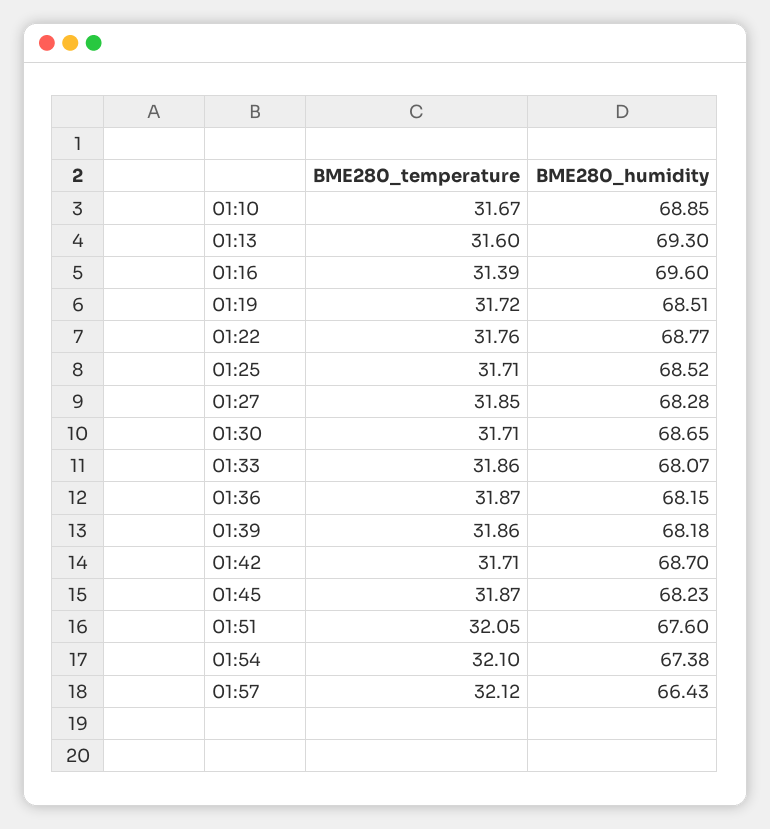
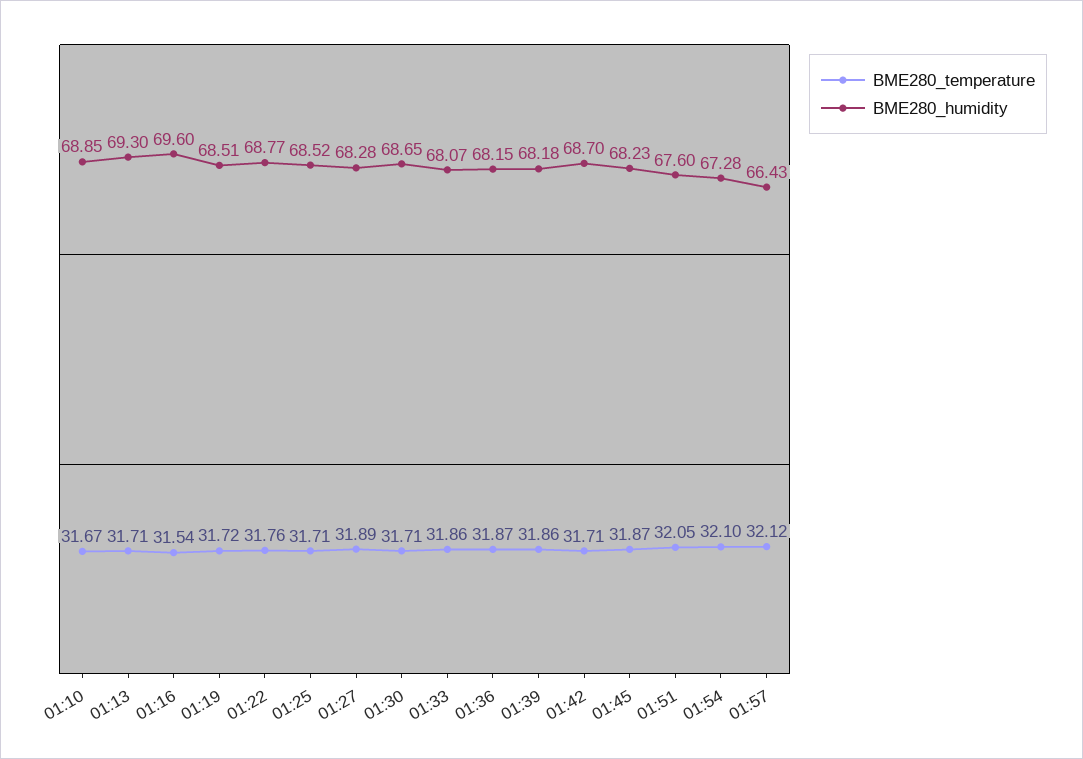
BME280_temperature, 01:13: 31.6 -> 31.71
BME280_temperature, 01:16: 31.39 -> 31.54
BME280_temperature, 01:27: 31.85 -> 31.89
BME280_humidity, 01:54: 67.38 -> 67.28

